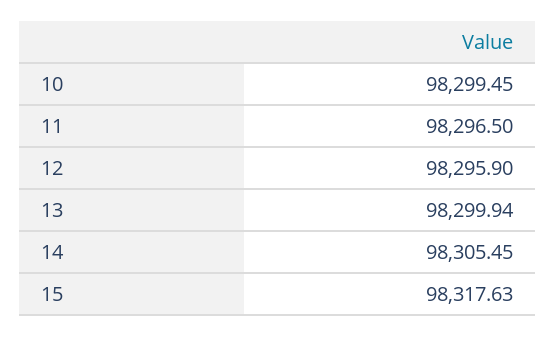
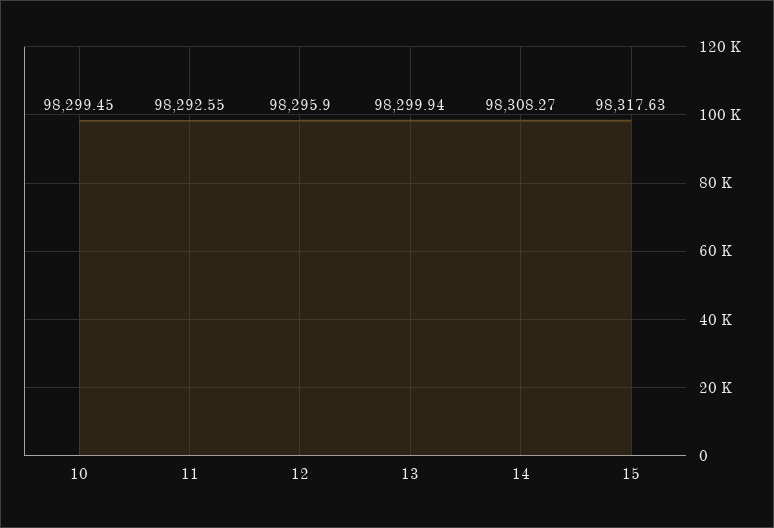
11: 98296.5 -> 98292.55
14: 98305.45 -> 98308.27

